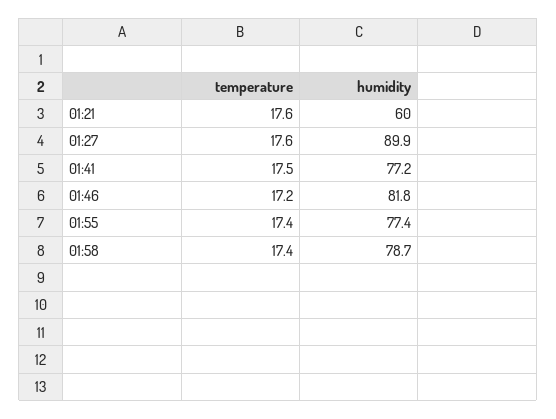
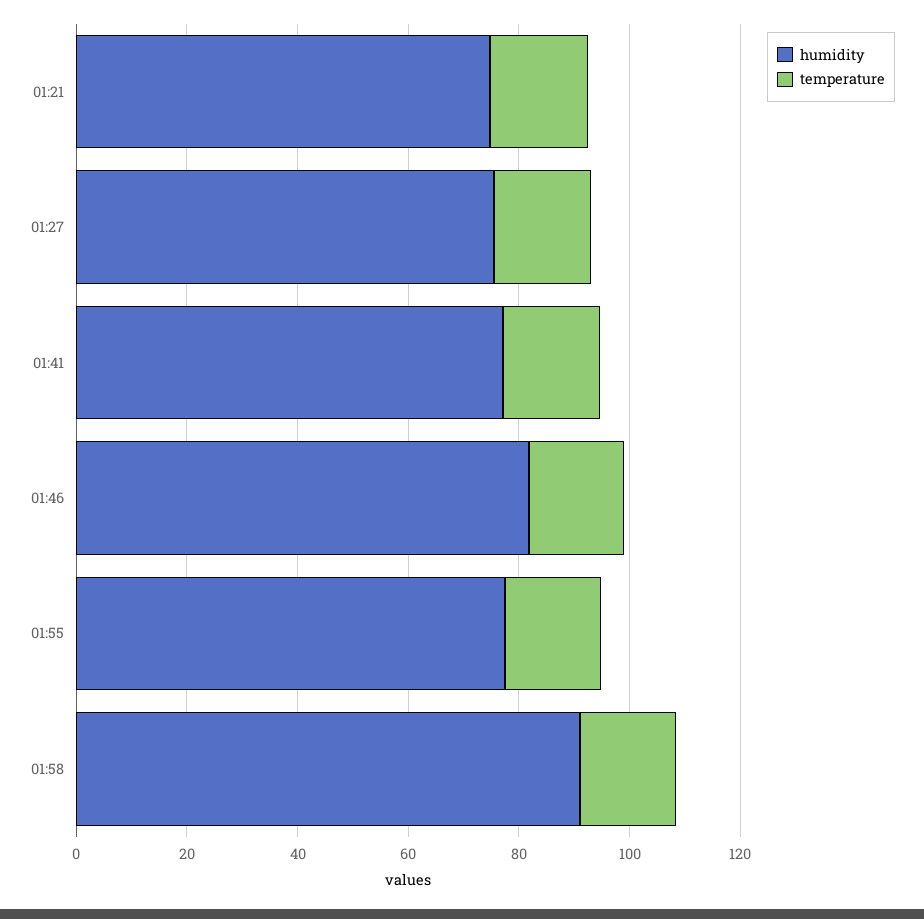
humidity, 01:21: 60 -> 75
humidity, 01:27: 89.9 -> 75
humidity, 01:58: 78.7 -> 90

